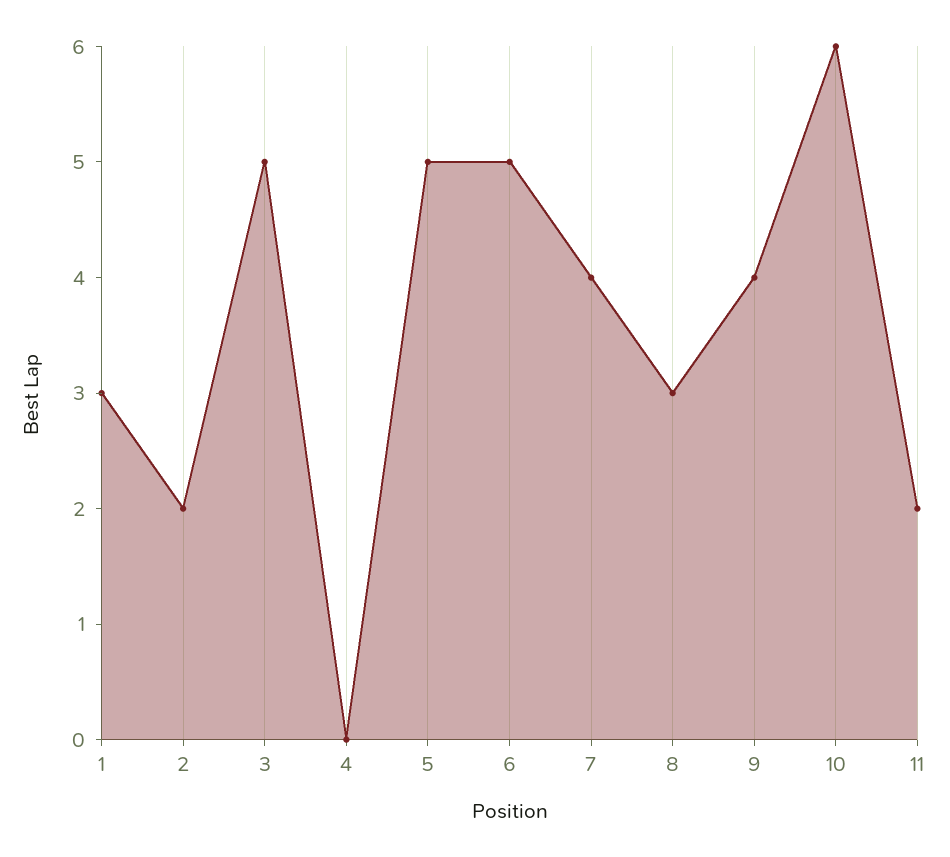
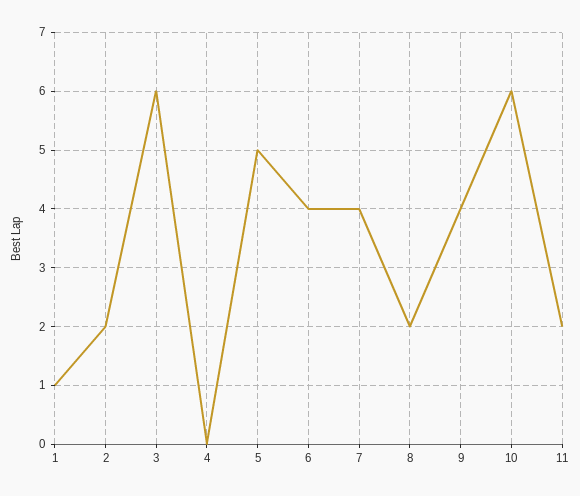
1: 3 -> 1
3: 5 -> 6
6: 5 -> 4
8: 3 -> 2

